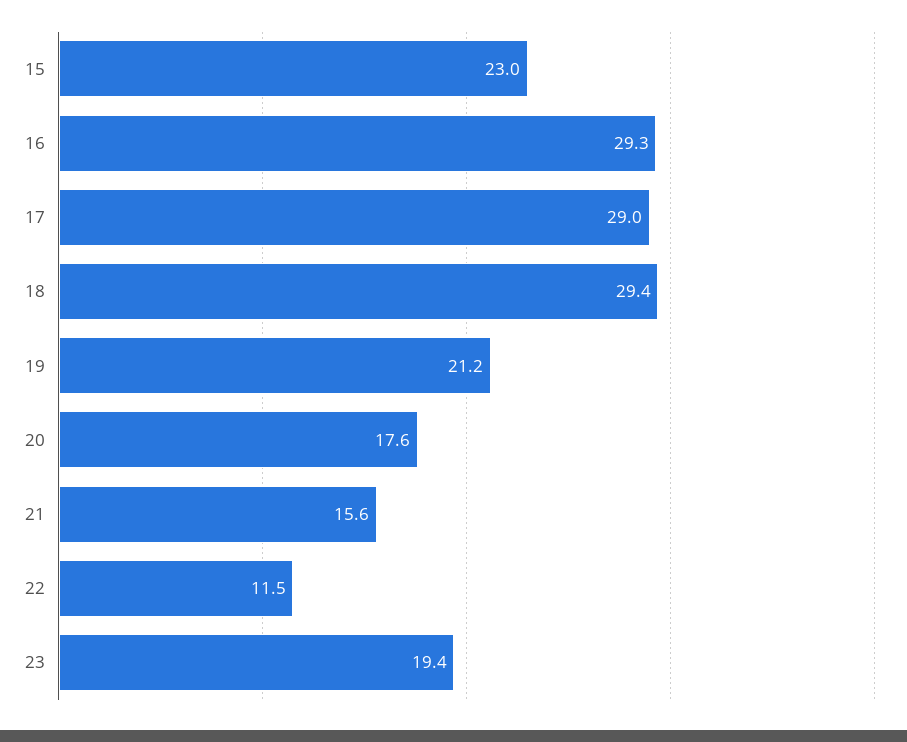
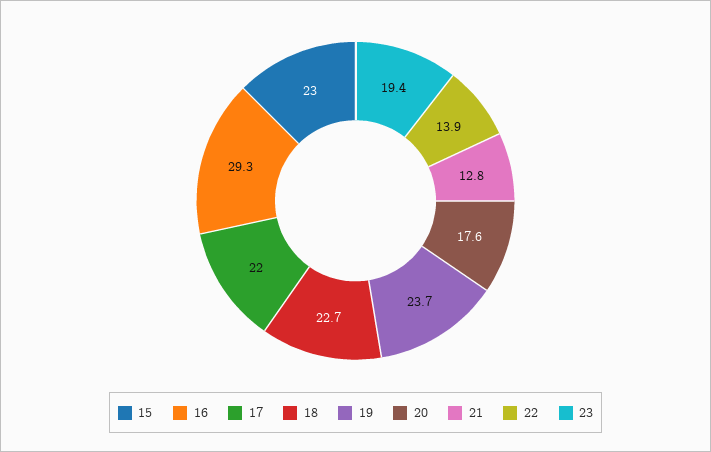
17: 29 -> 22
18: 29.4 -> 22.7
19: 21.2 -> 23.7
21: 15.6 -> 12.8
22: 11.5 -> 13.9

